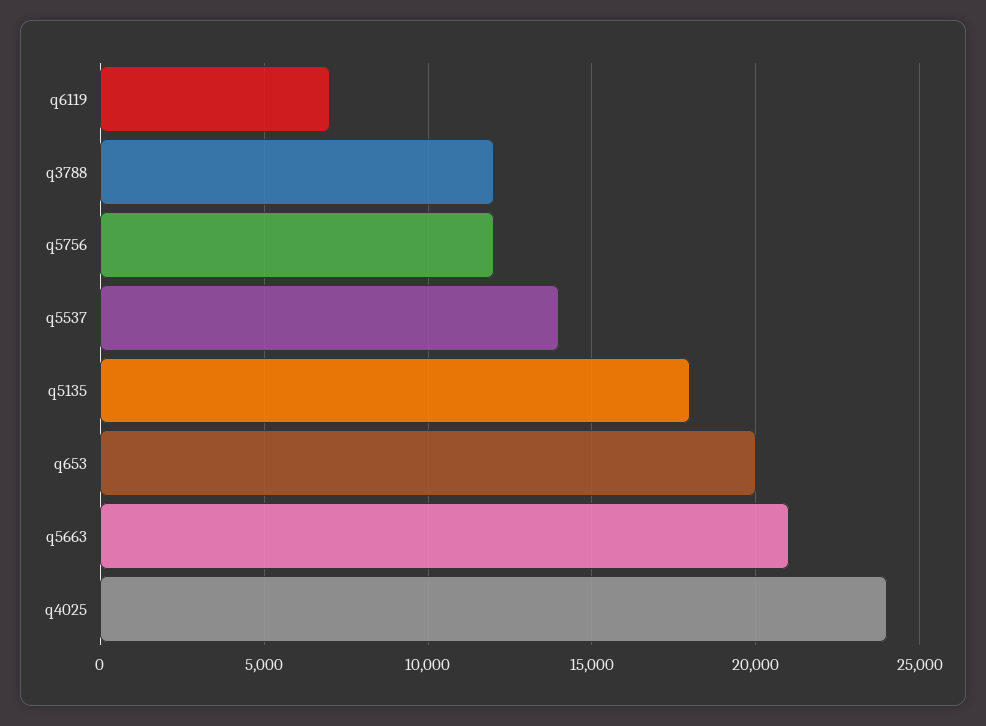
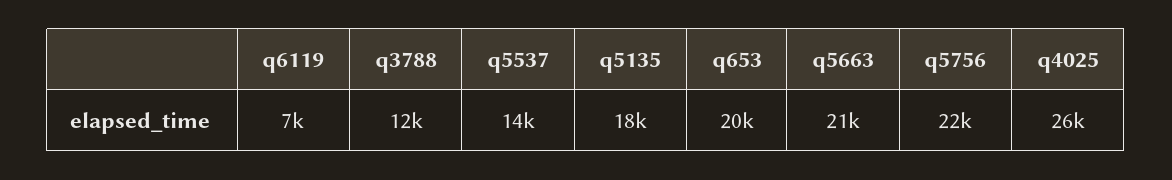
q5756: 12000 -> 22000
q4025: 24000 -> 26000

